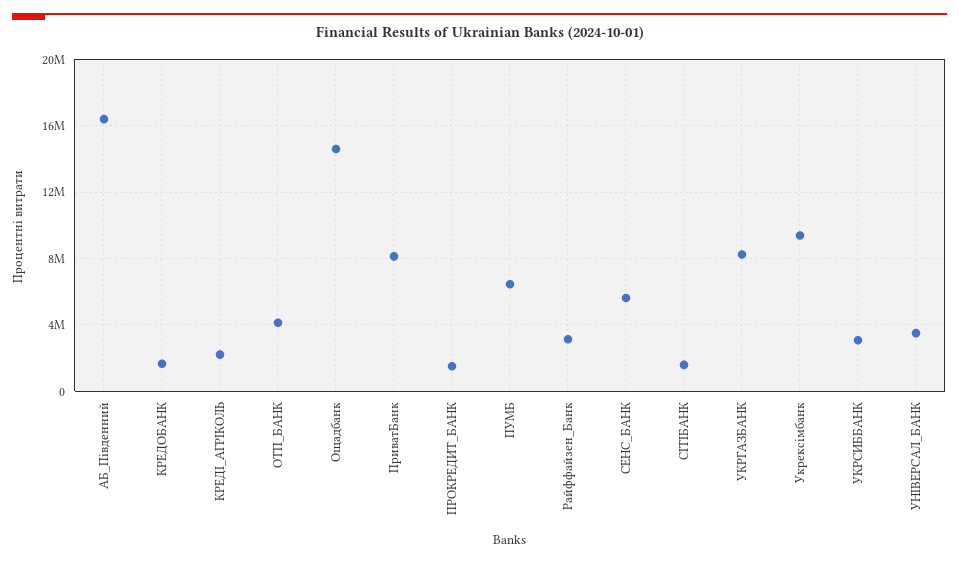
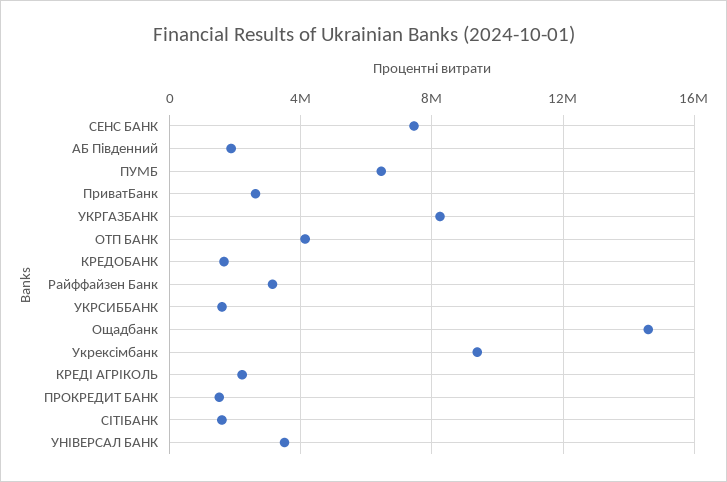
АБ_Південний: 16500000 -> 2000000
ПриватБанк: 8000000 -> 2500000
СЕНС_БАНК: 5500000 -> 7500000
УКРСИББАНК: 3000000 -> 1500000

